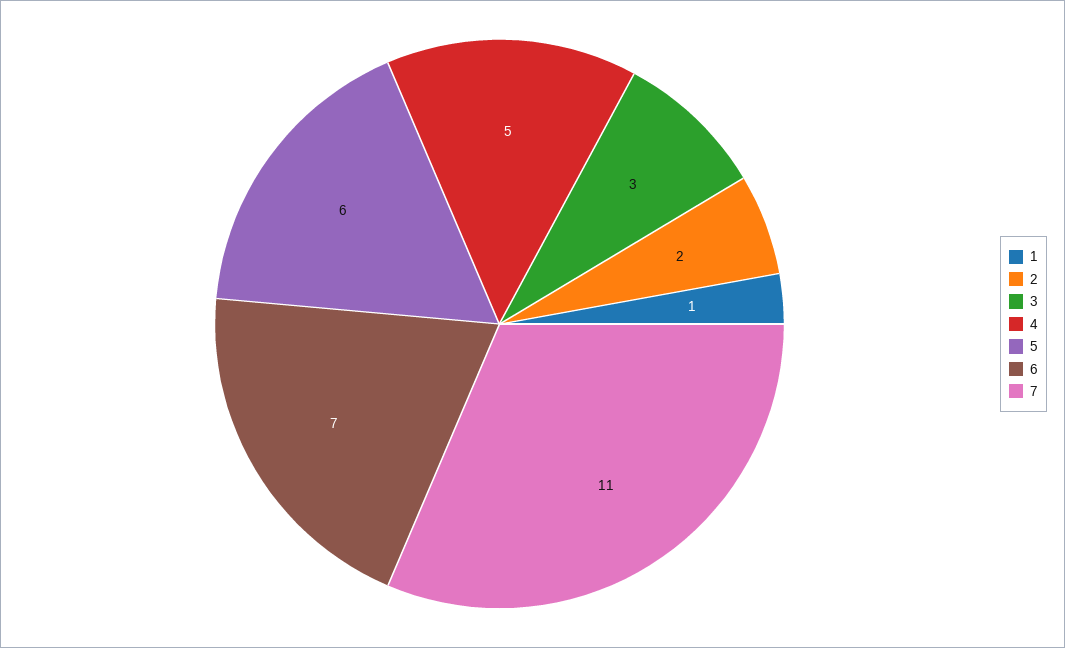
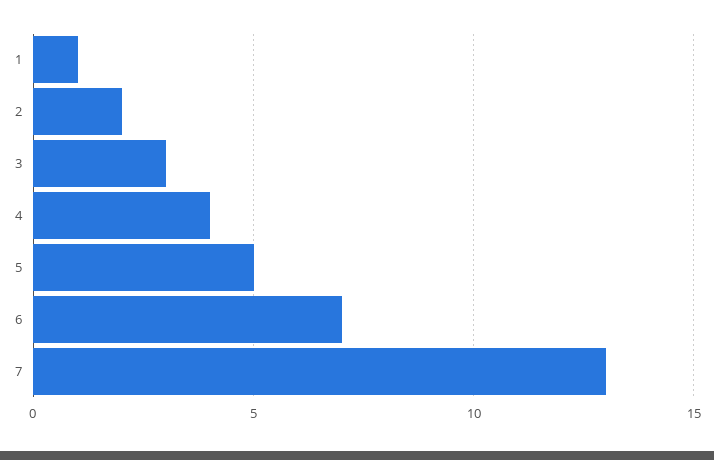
4: 5 -> 4
5: 6 -> 5
7: 11 -> 13

